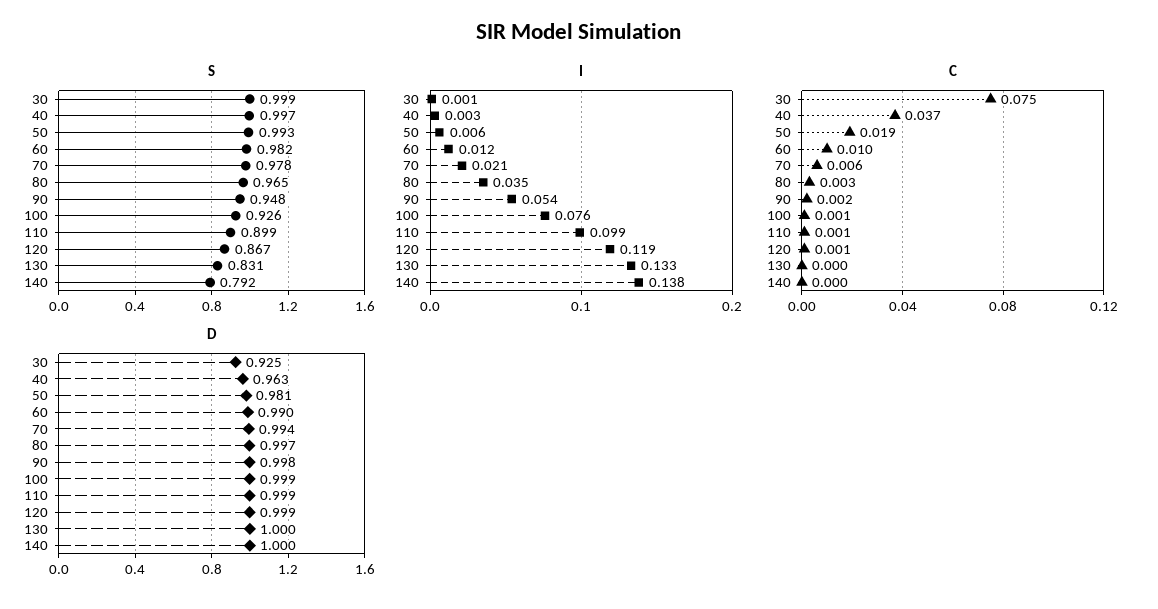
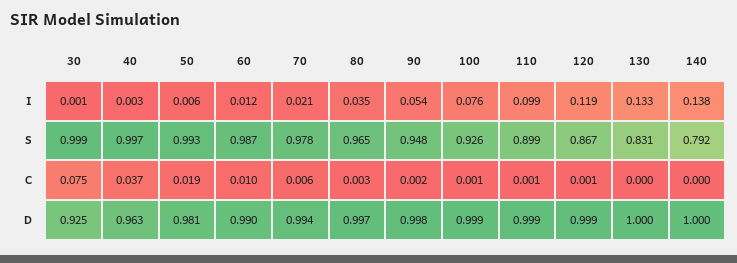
S, 60: 0.982 -> 0.987

